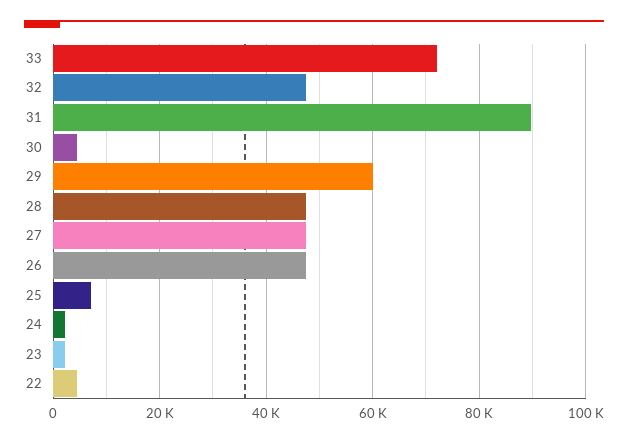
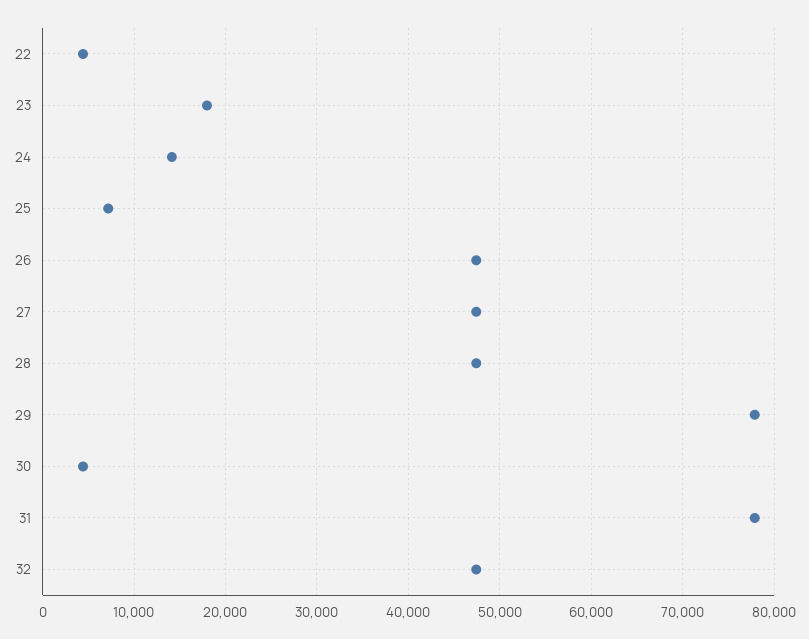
33: 72000 -> none
31: 90000 -> 78000
29: 60000 -> 78000
24: 2000 -> 14000
23: 2000 -> 18000

